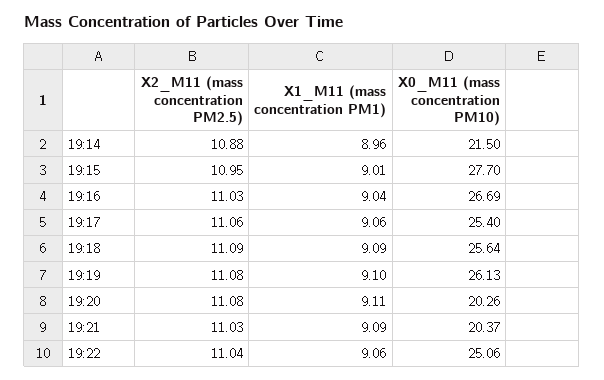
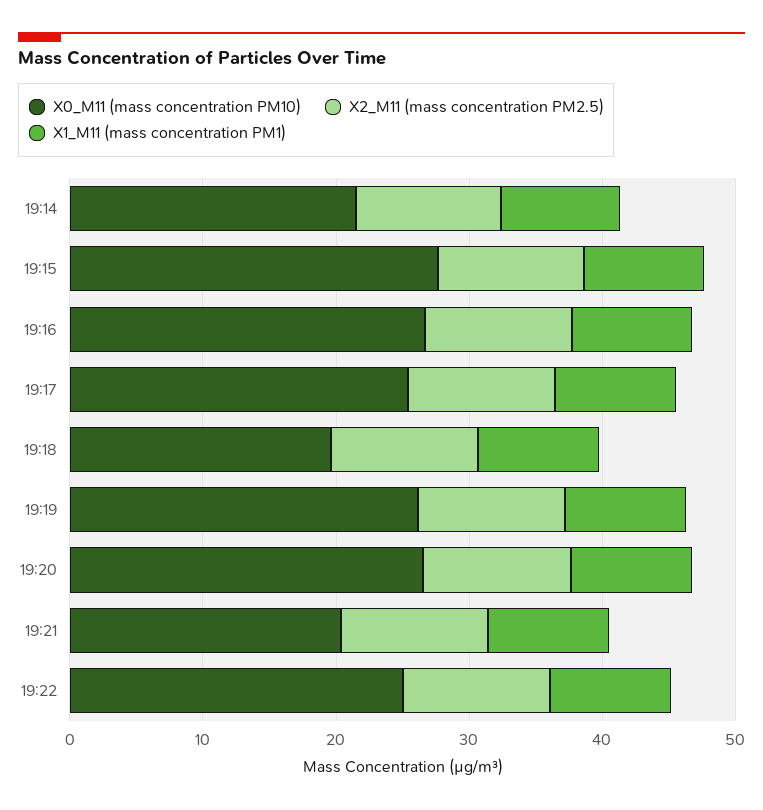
X0_M11 (mass concentration PM10), 19:18: 25.64 -> 20
X0_M11 (mass concentration PM10), 19:20: 20.26 -> 26

